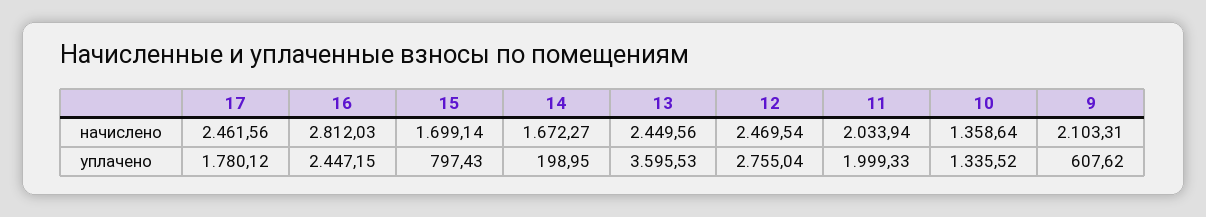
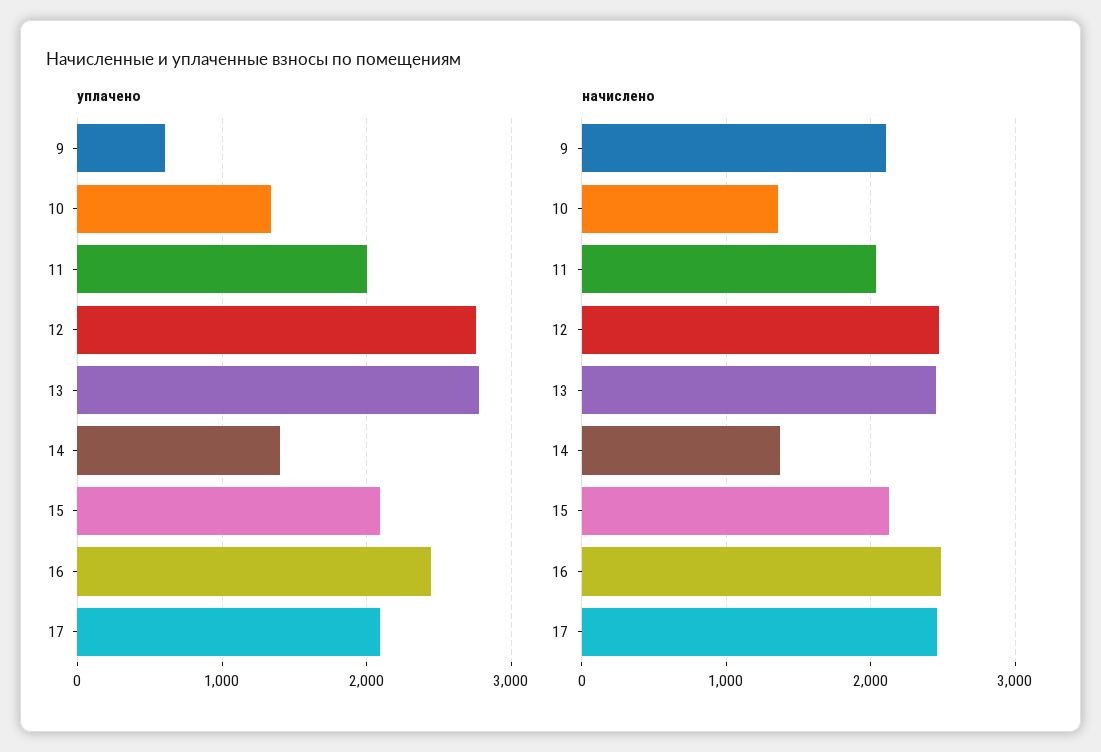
начислено, 16: 2812.03 -> 2500
начислено, 15: 1699.14 -> 2100
начислено, 14: 1672.27 -> 1400
уплачено, 17: 1780.12 -> 2100
уплачено, 15: 797.43 -> 2100
уплачено, 14: 198.95 -> 1400
уплачено, 13: 3595.53 -> 2800

